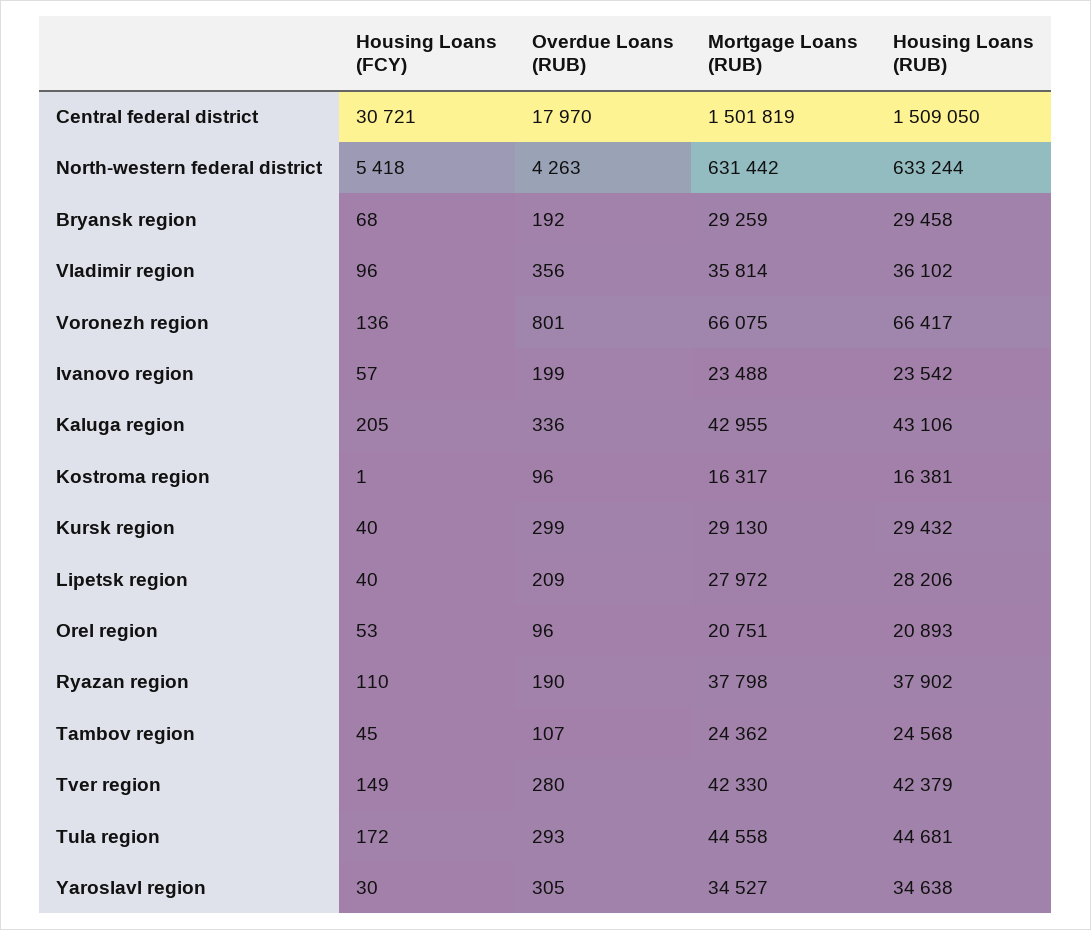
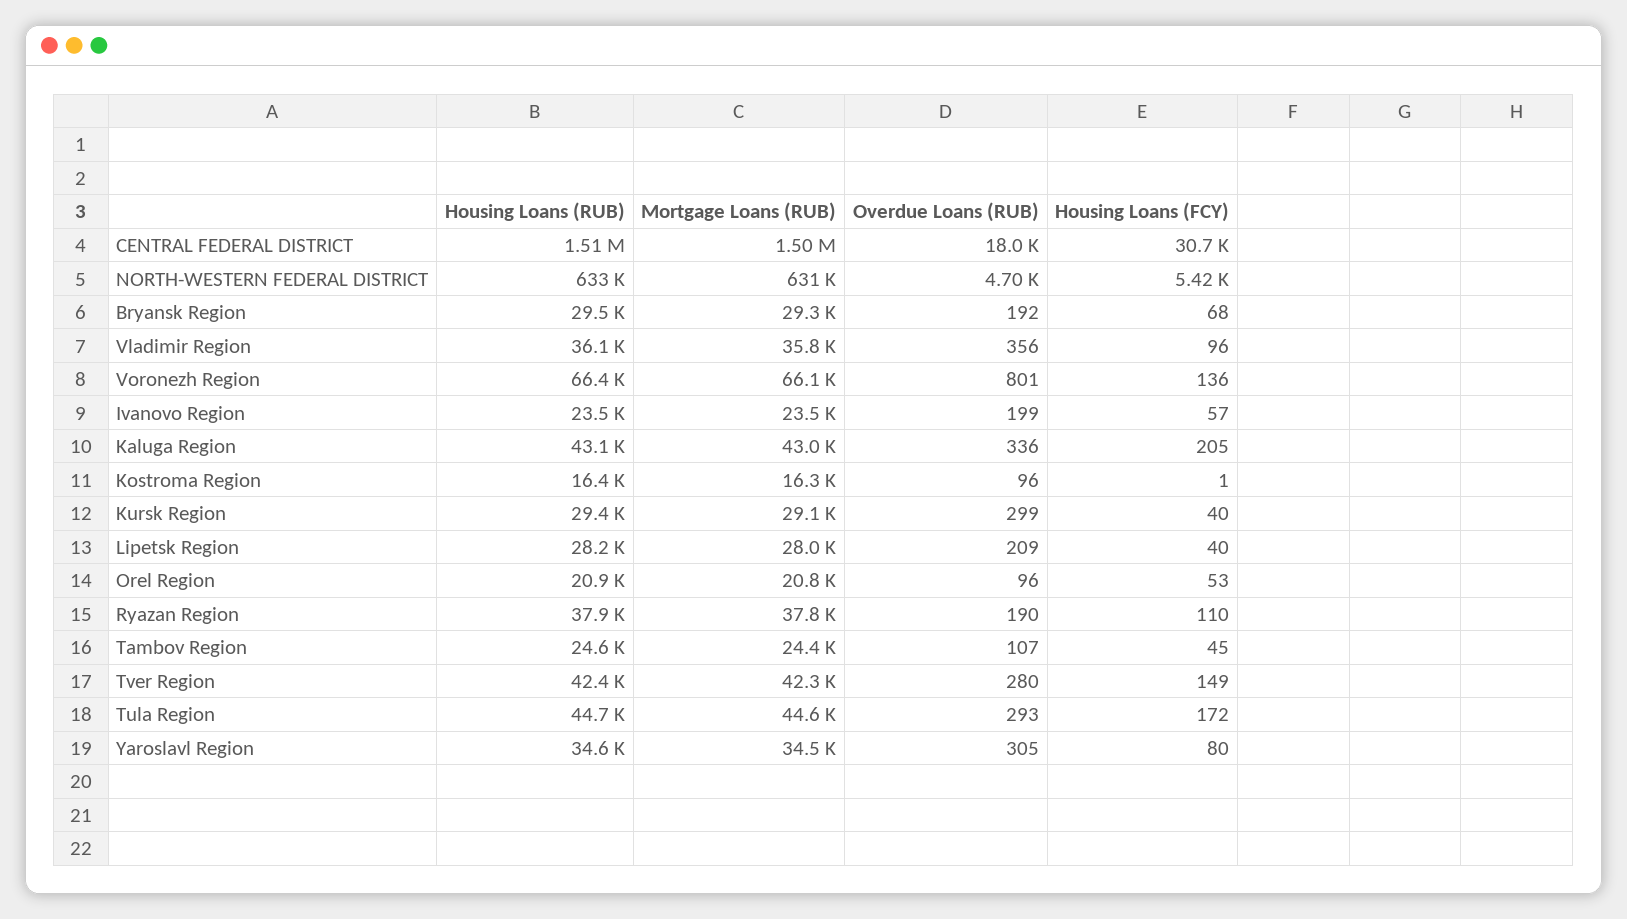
Overdue Loans (RUB), North-western federal district: 4263 -> 4700
Housing Loans (FCY), Yaroslavl region: 30 -> 80

